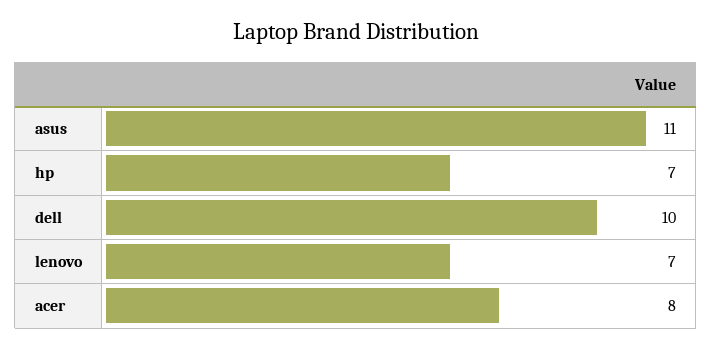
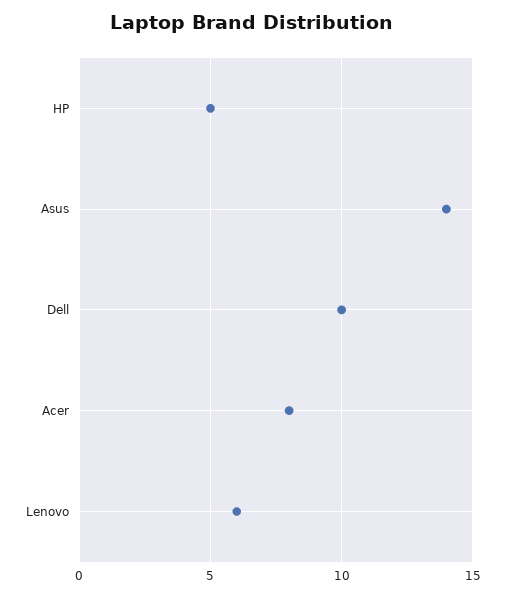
asus: 11 -> 14
hp: 7 -> 5
lenovo: 7 -> 6

